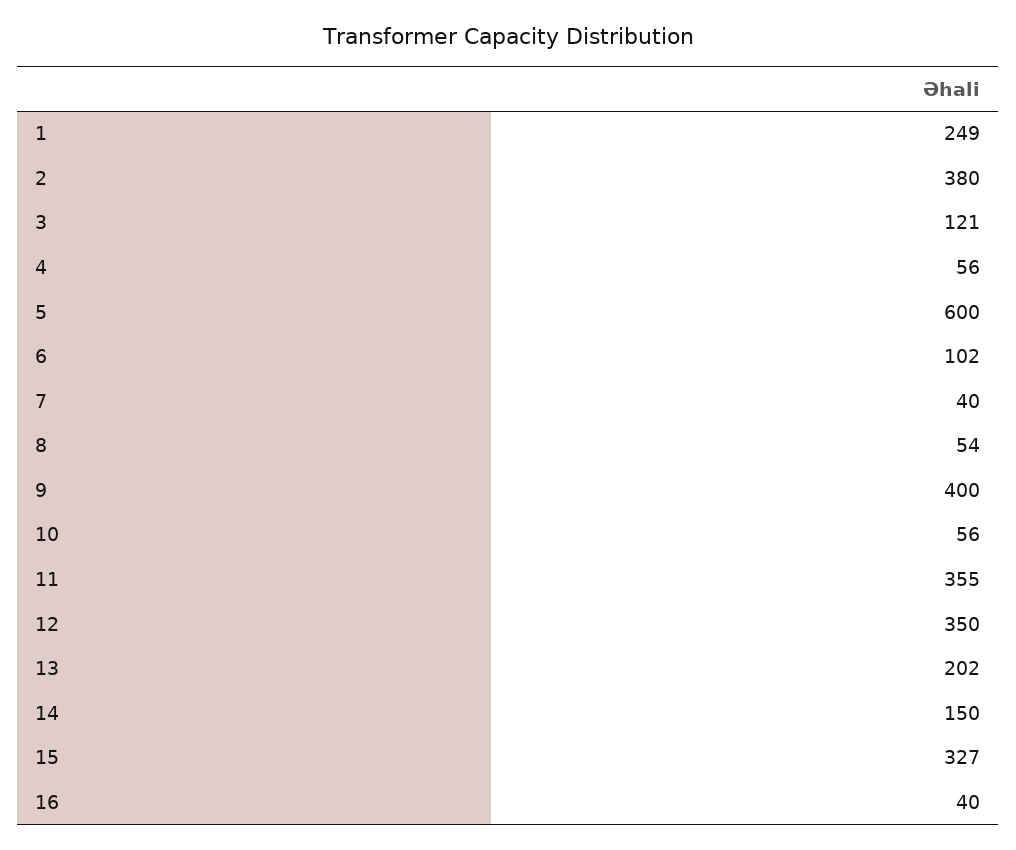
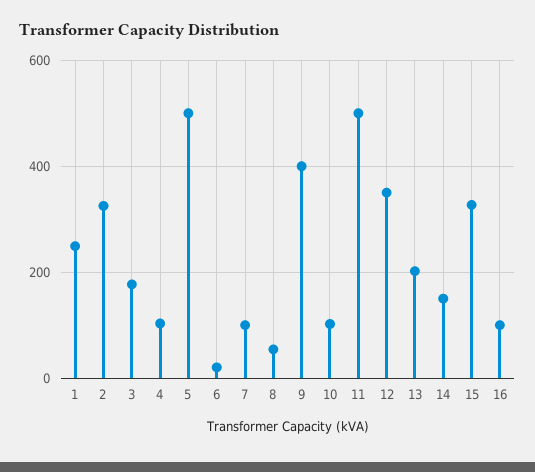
2: 380 -> 320
3: 121 -> 180
4: 56 -> 100
5: 600 -> 500
6: 102 -> 20
7: 40 -> 100
10: 56 -> 100
11: 355 -> 500
16: 40 -> 100

